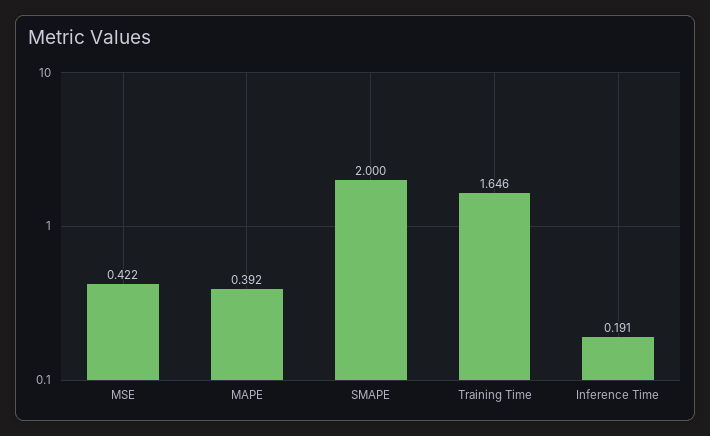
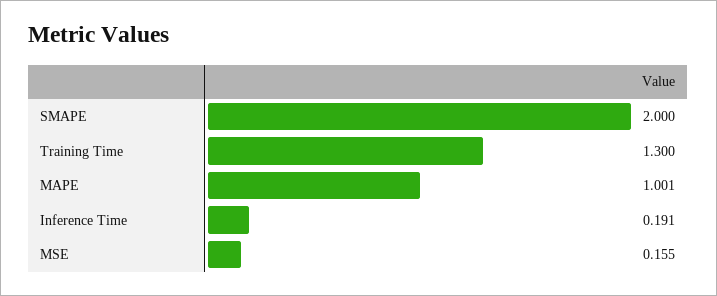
MSE: 0.422 -> 0.155
MAPE: 0.392 -> 1.001
Training Time: 1.646 -> 1.3

